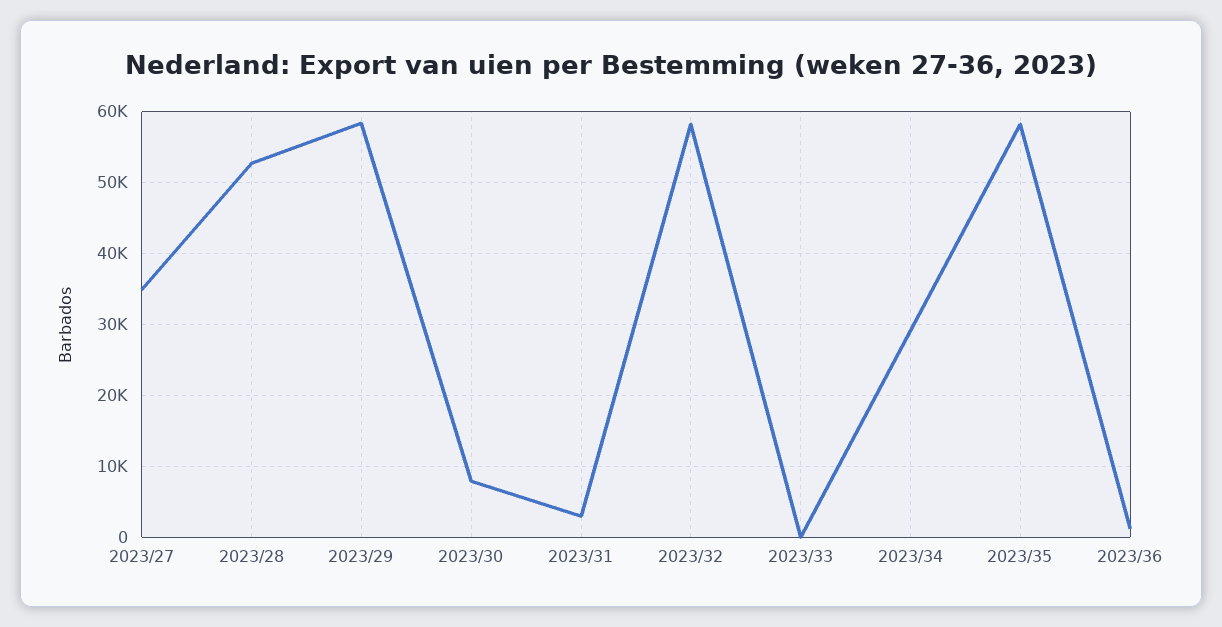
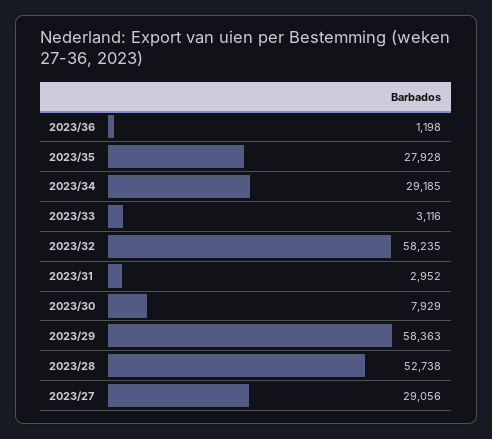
2023/27: 35000 -> 29056
2023/33: 0 -> 3116
2023/35: 58000 -> 27928

